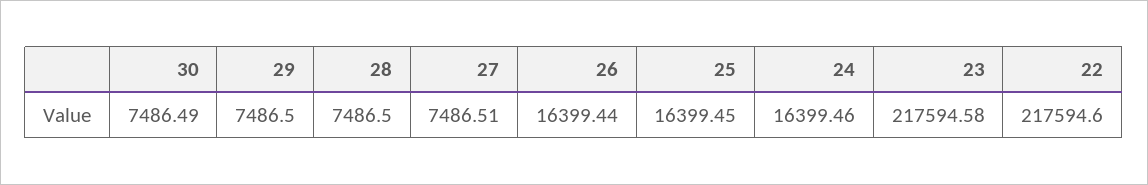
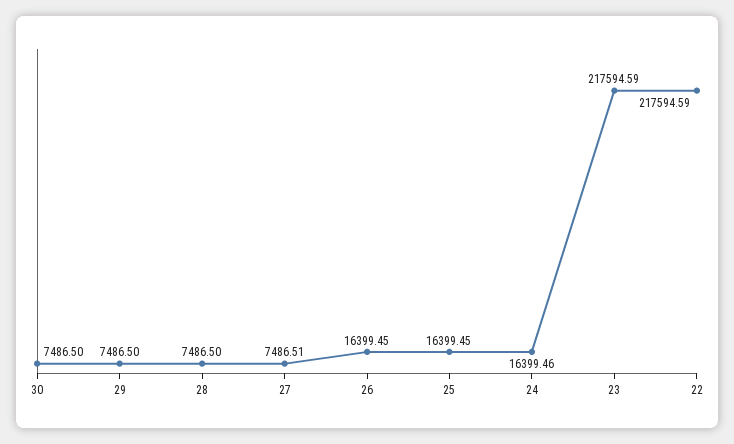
30: 7486.49 -> 7486.5
26: 16399.44 -> 16399.45
23: 217594.58 -> 217594.59
22: 217594.6 -> 217594.59

